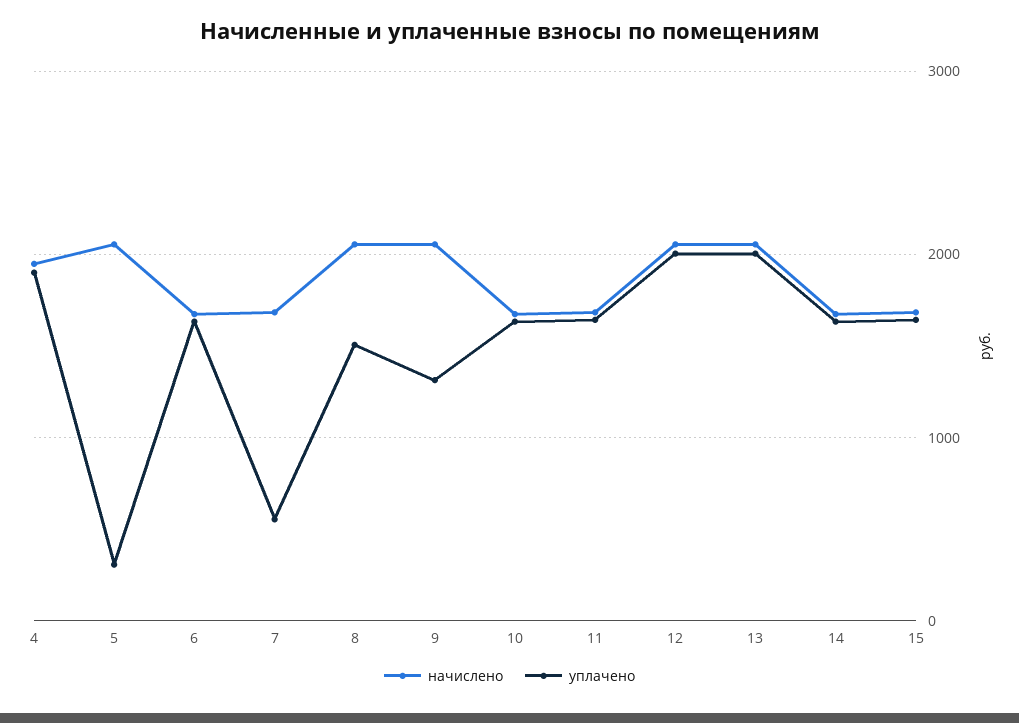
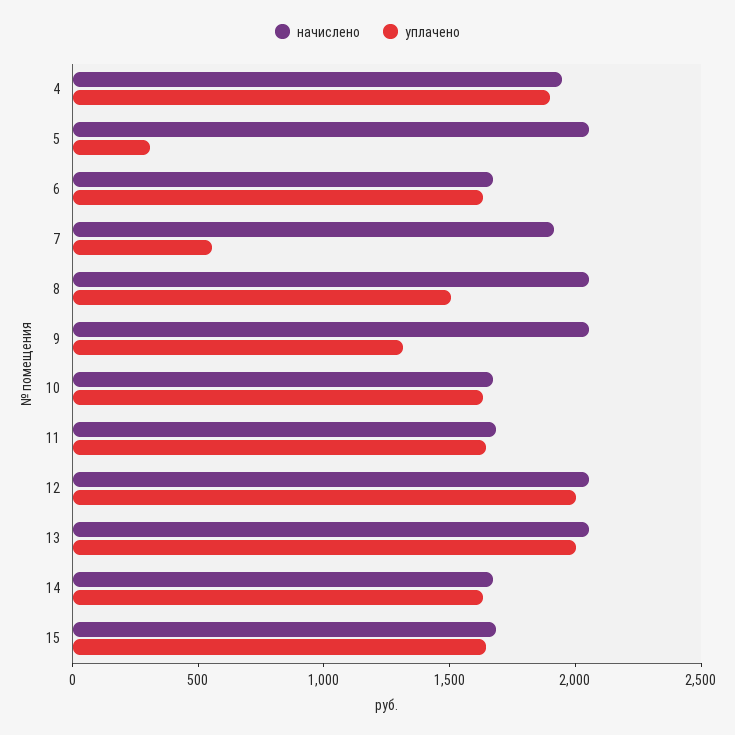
начислено, 7: 1700 -> 1900

